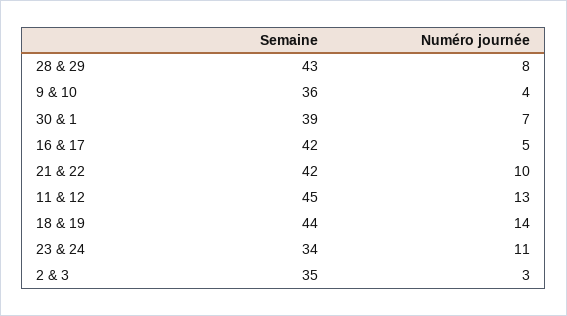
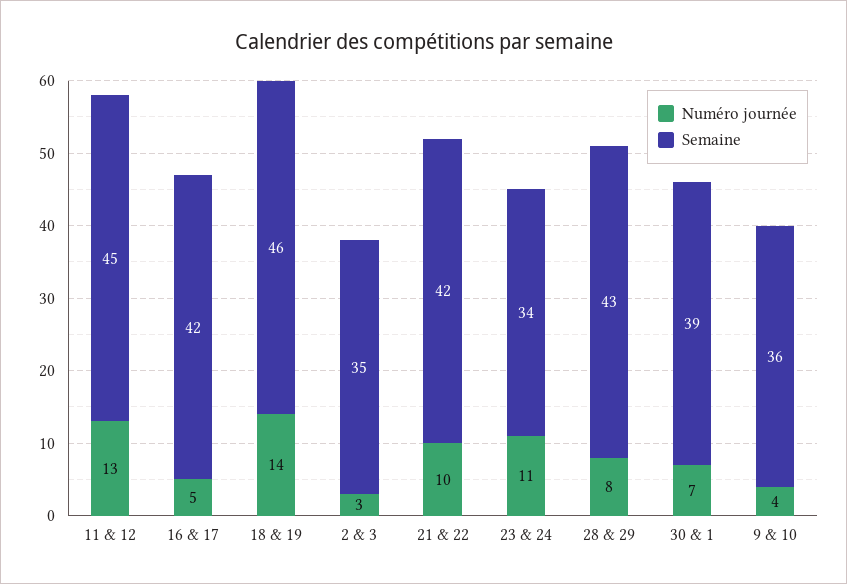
Semaine, 18 & 19: 44 -> 46

